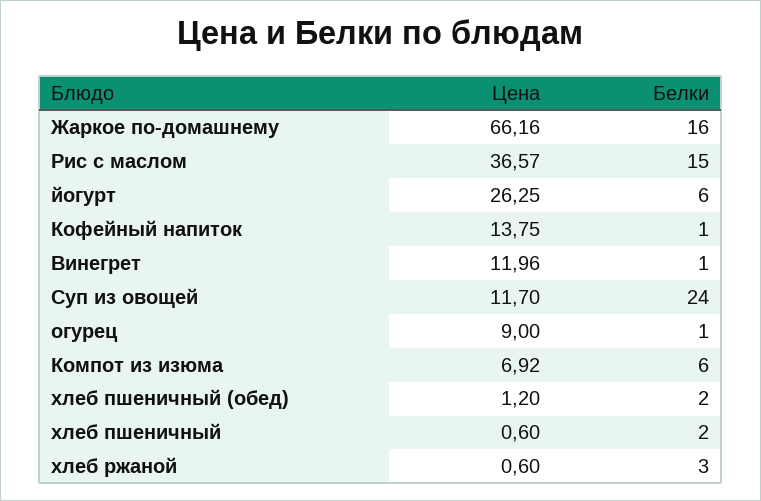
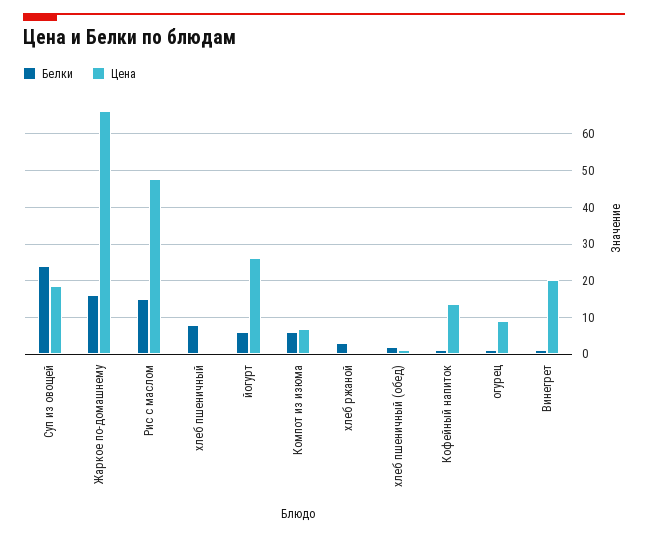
Цена, Рис с маслом: 36.57 -> 48
Цена, Винегрет: 11.96 -> 20
Цена, Суп из овощей: 11.7 -> 18
Белки, хлеб пшеничный: 2 -> 8

